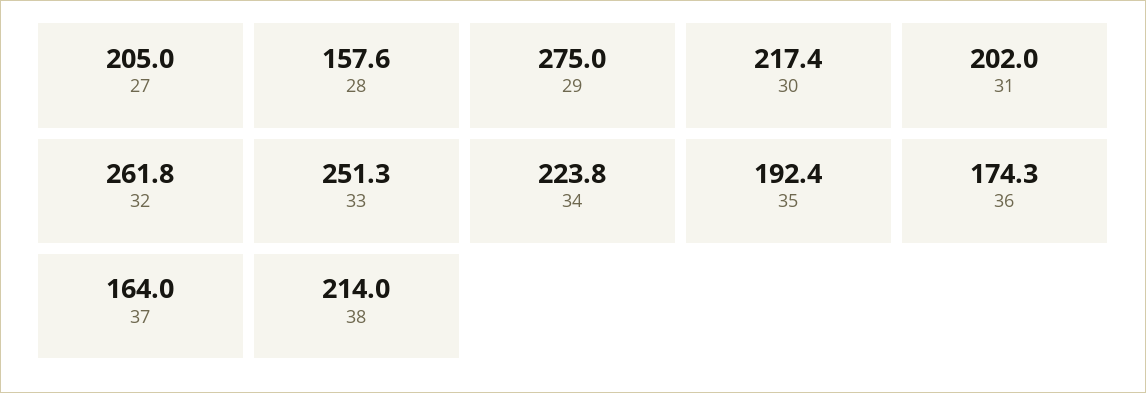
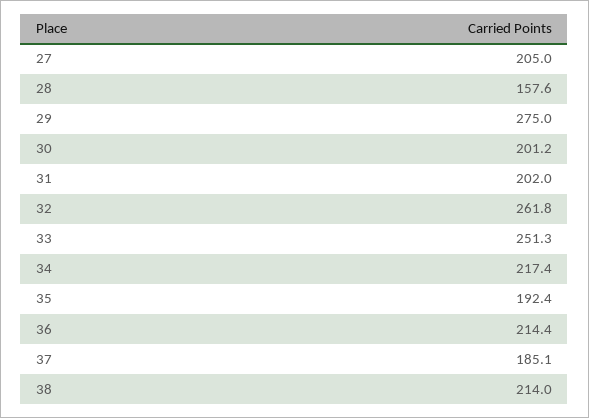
30: 217.4 -> 201.2
34: 223.8 -> 217.4
36: 174.3 -> 214.4
37: 164 -> 185.1

